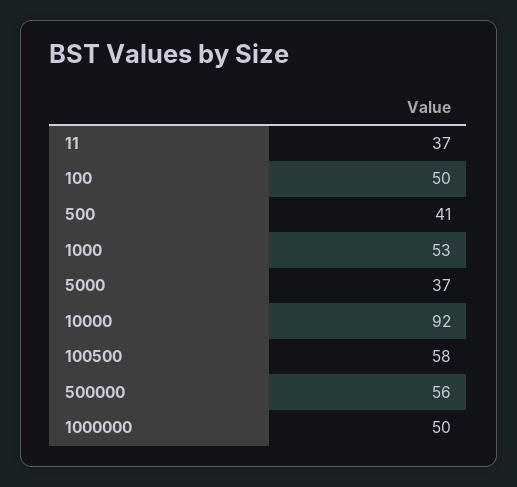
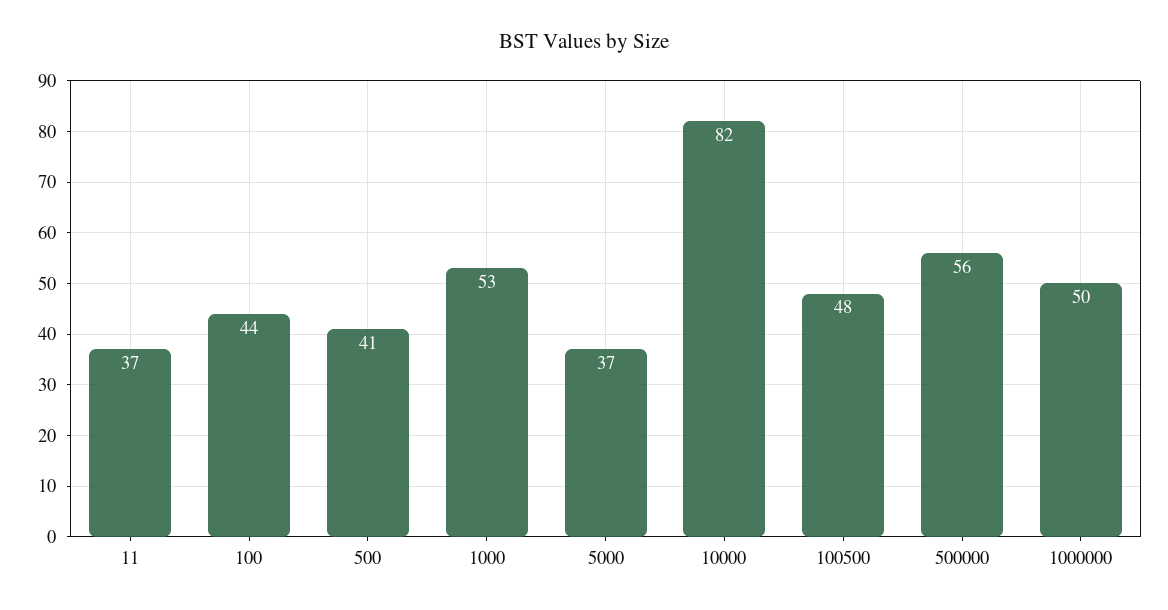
100: 50 -> 44
10000: 92 -> 82
100500: 58 -> 48

